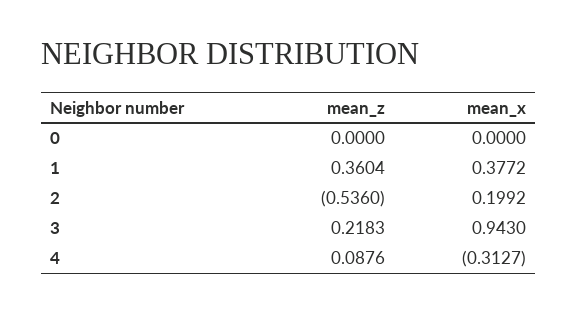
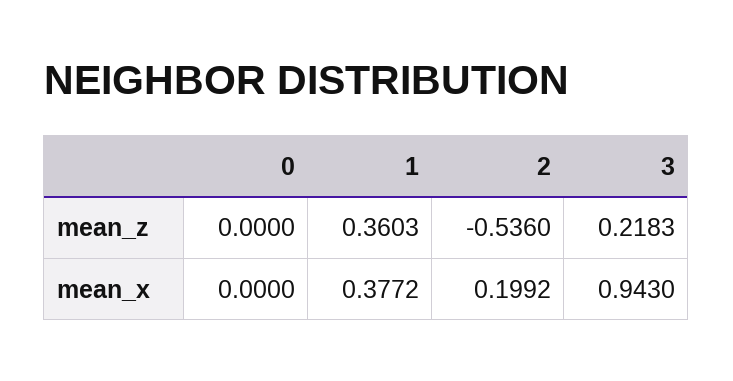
mean_z, 1: 0.3604 -> 0.3603
mean_z, 4: 0.0876 -> none
mean_x, 4: -0.3127 -> none

